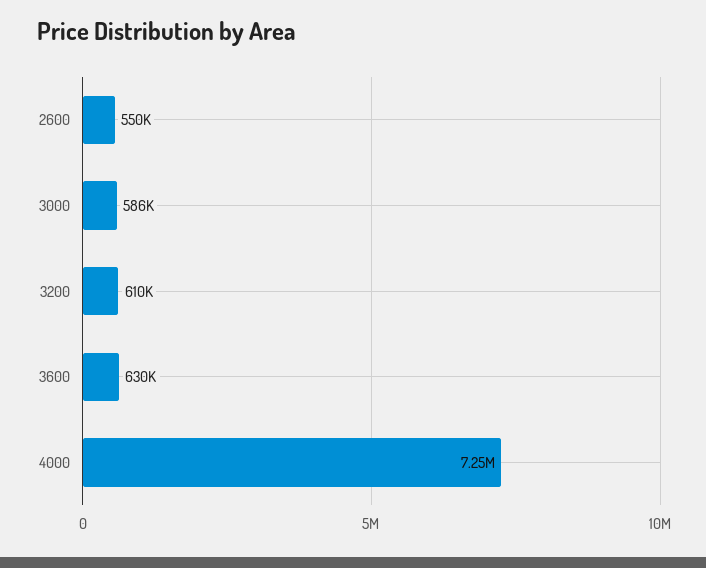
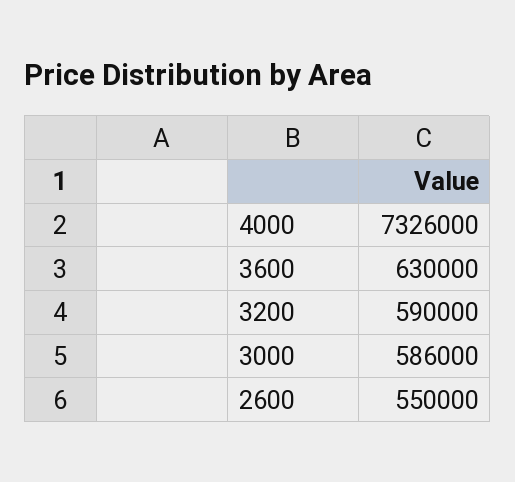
3200: 610000 -> 590000
4000: 7250000 -> 7326000

